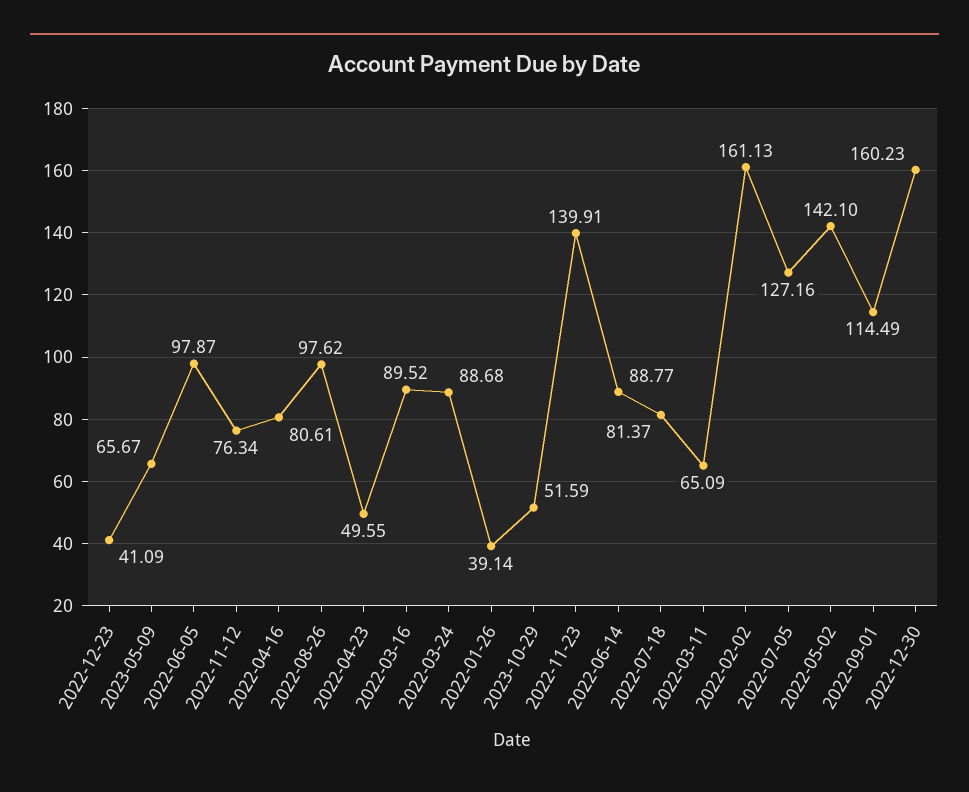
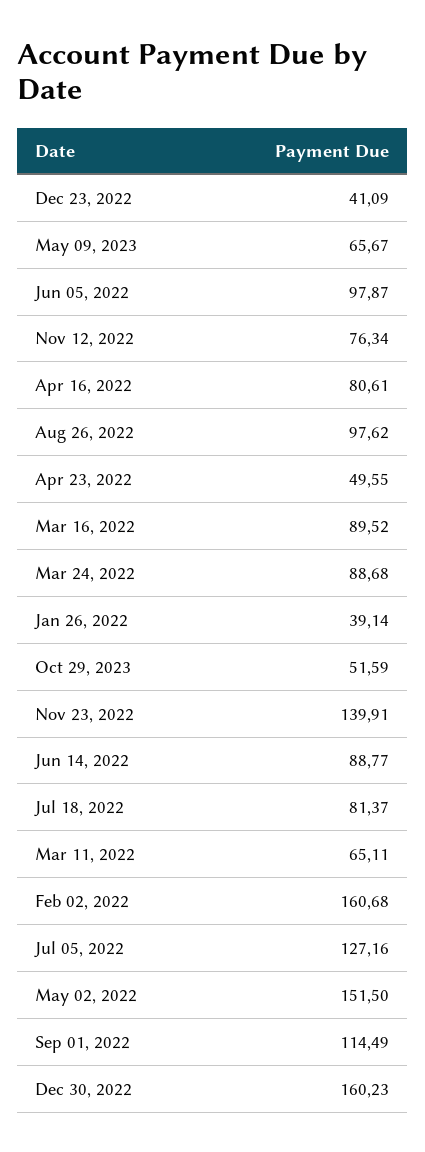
2022-03-11: 65.09 -> 65.11
2022-02-02: 161.13 -> 160.68
2022-05-02: 142.1 -> 151.5

